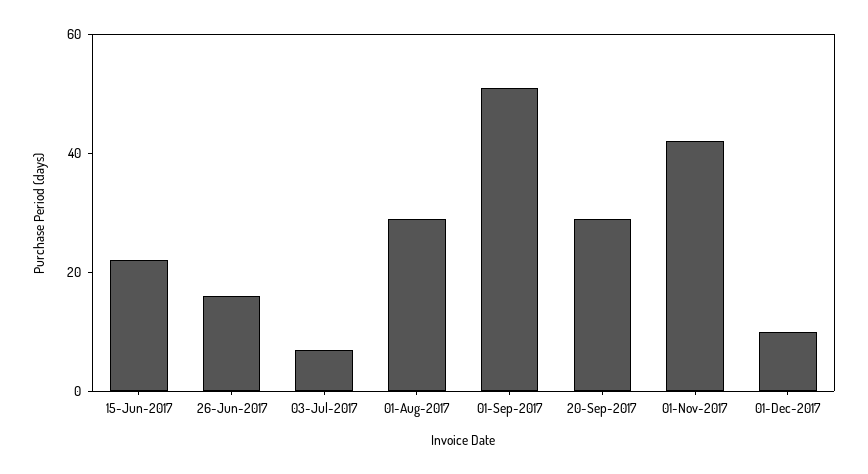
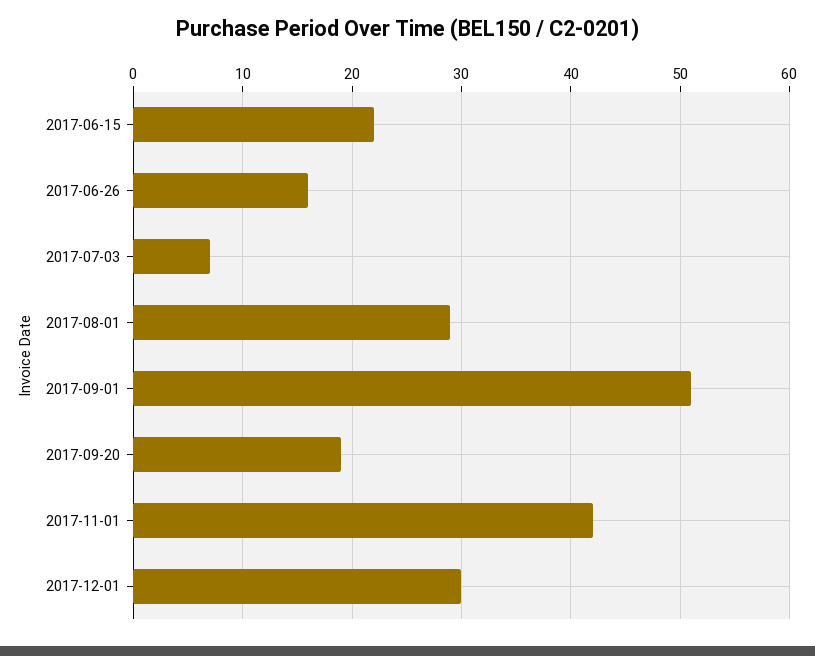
20-Sep-2017: 30 -> 19
01-Dec-2017: 10 -> 30

